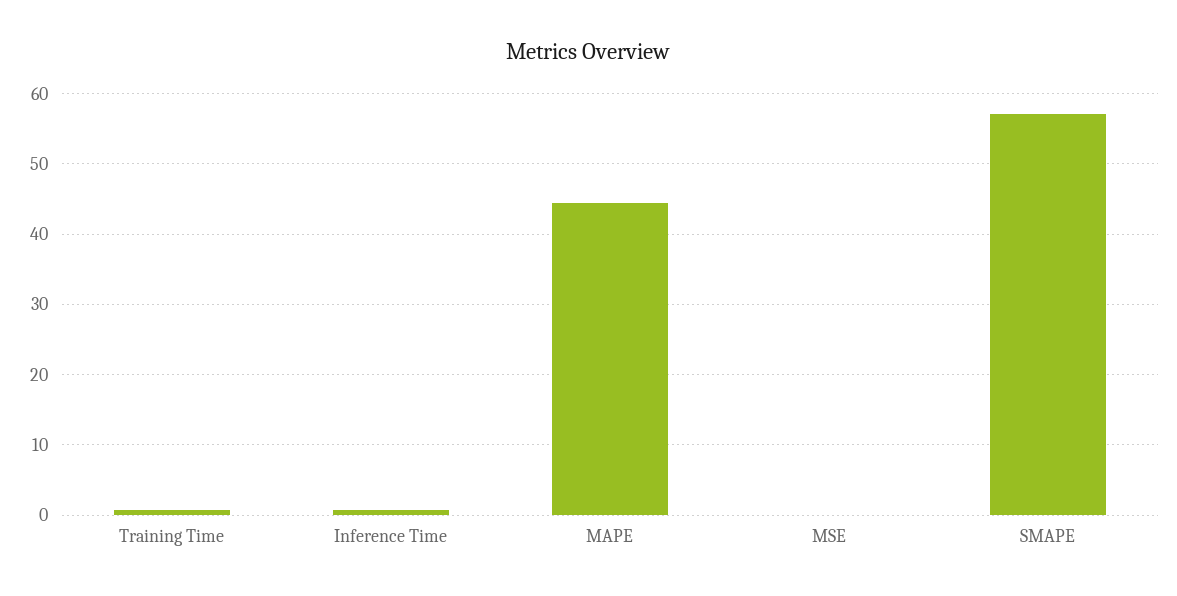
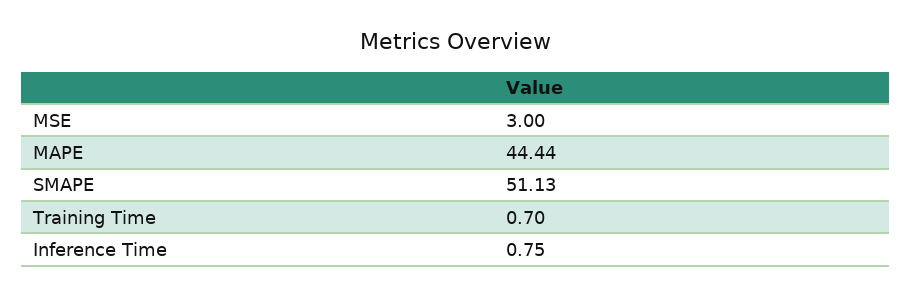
MSE: 0 -> 3
SMAPE: 57 -> 51.13

